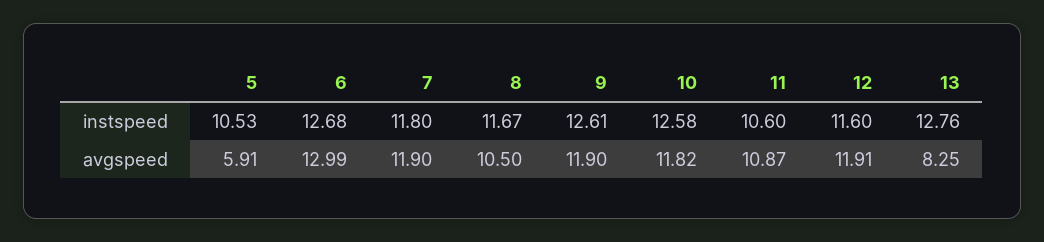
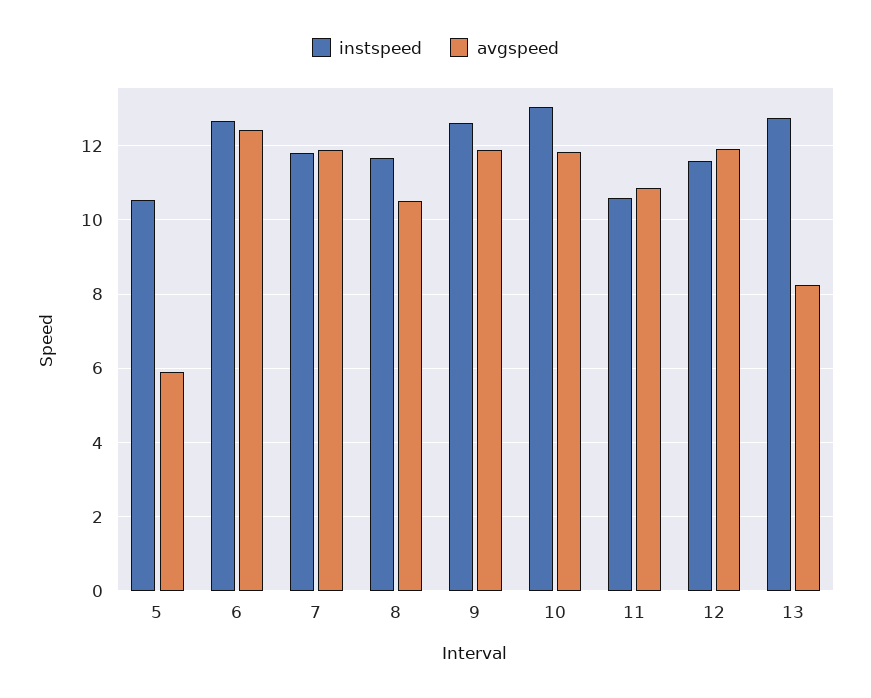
instspeed, 10: 12.58 -> 13
avgspeed, 6: 12.99 -> 12.4

